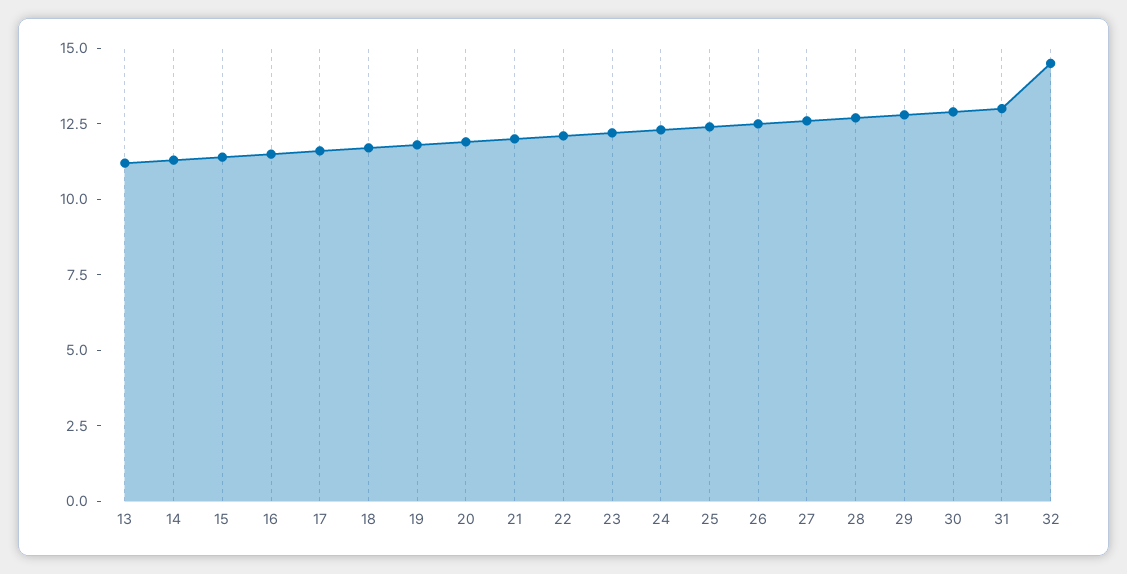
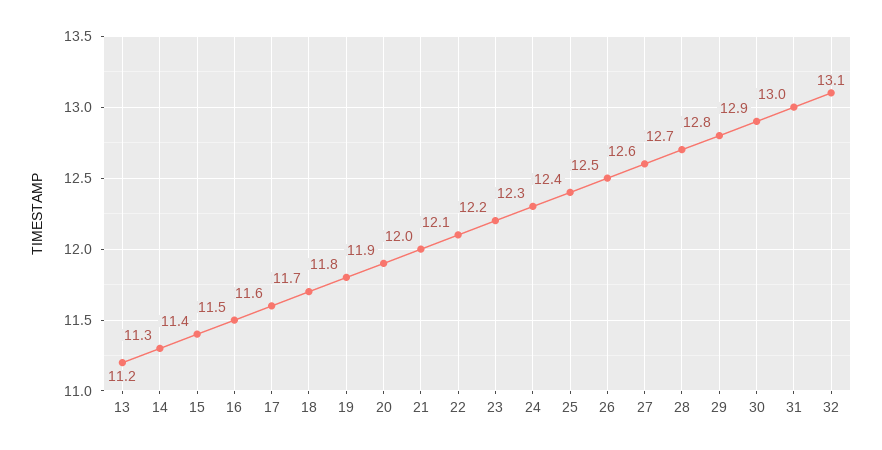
32: 14.5 -> 13.1

